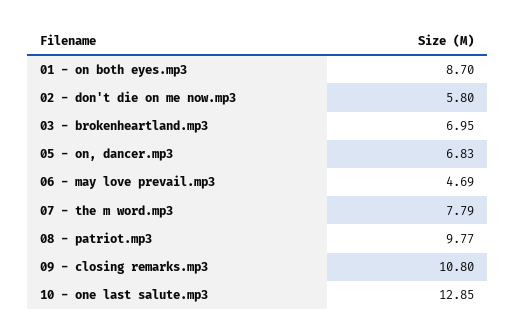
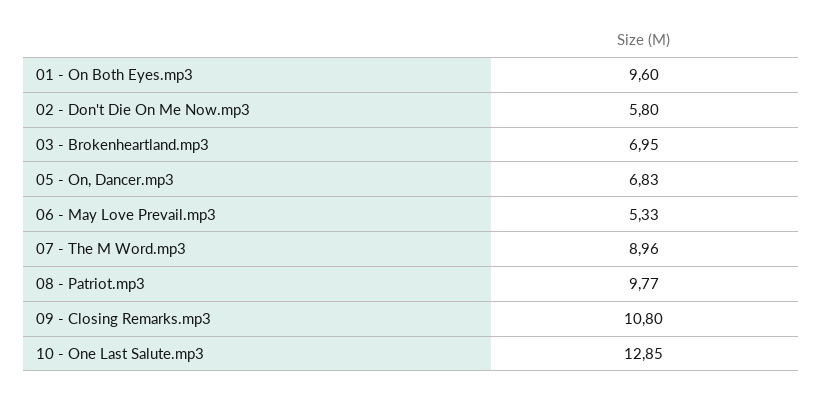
01 - on both eyes.mp3: 8.7 -> 9.6
06 - may love prevail.mp3: 4.69 -> 5.33
07 - the m word.mp3: 7.79 -> 8.96

